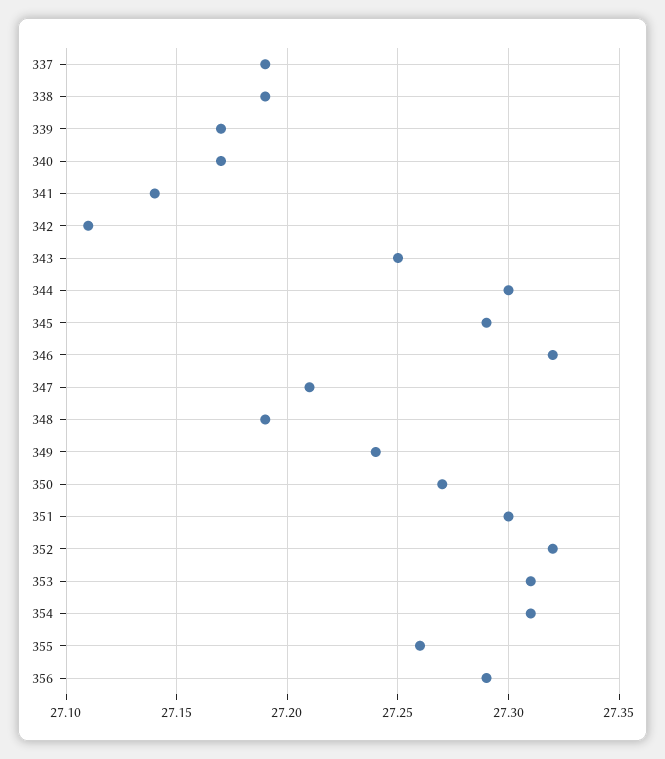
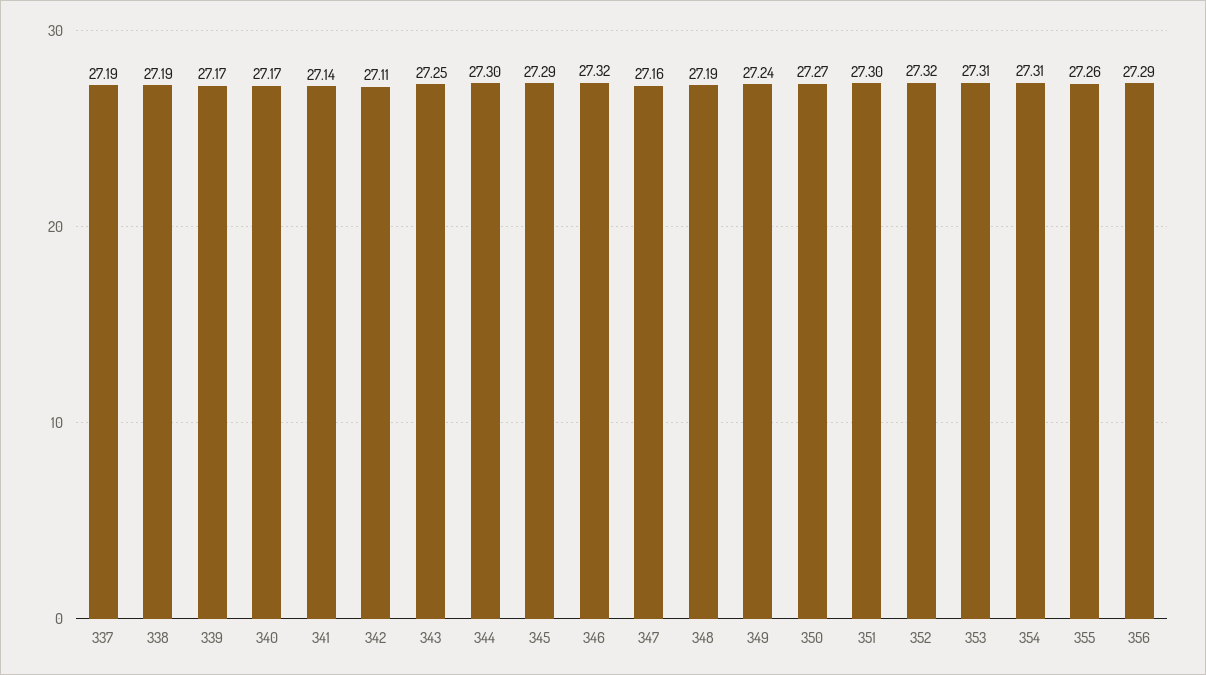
347: 27.21 -> 27.16

